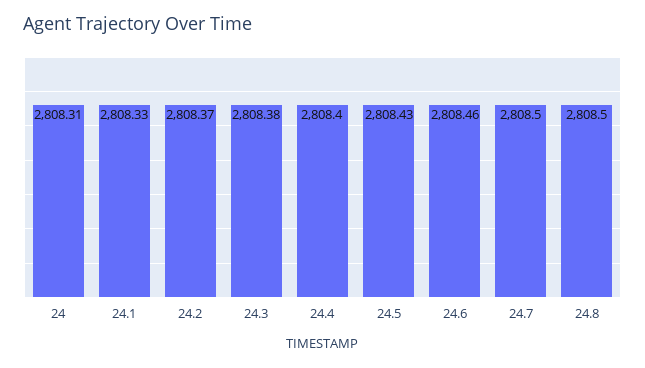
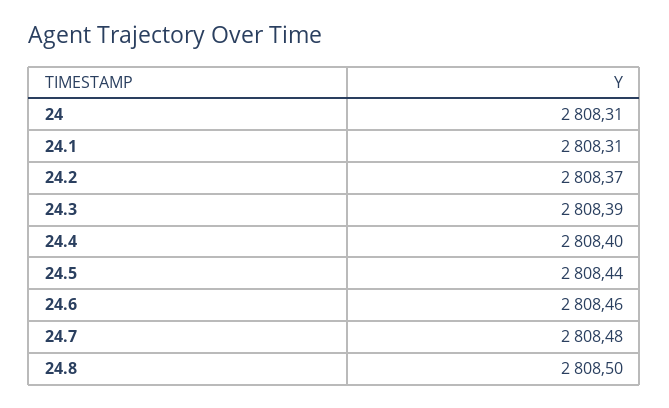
24.1: 2808.33 -> 2808.31
24.3: 2808.38 -> 2808.39
24.5: 2808.43 -> 2808.44
24.7: 2808.5 -> 2808.48

